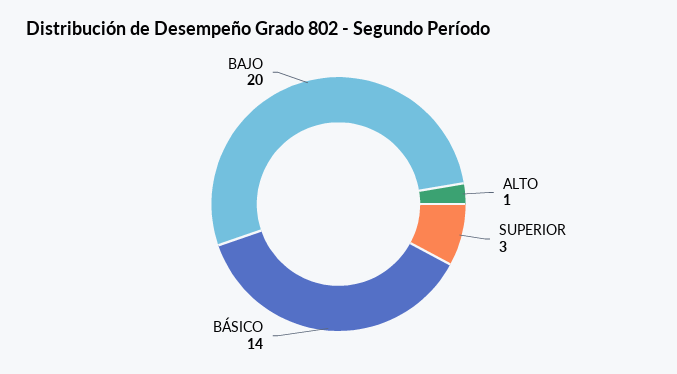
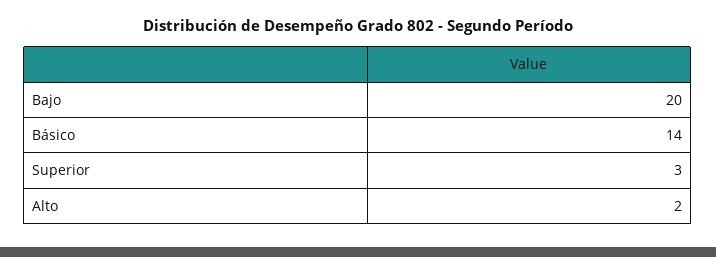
ALTO: 1 -> 2

